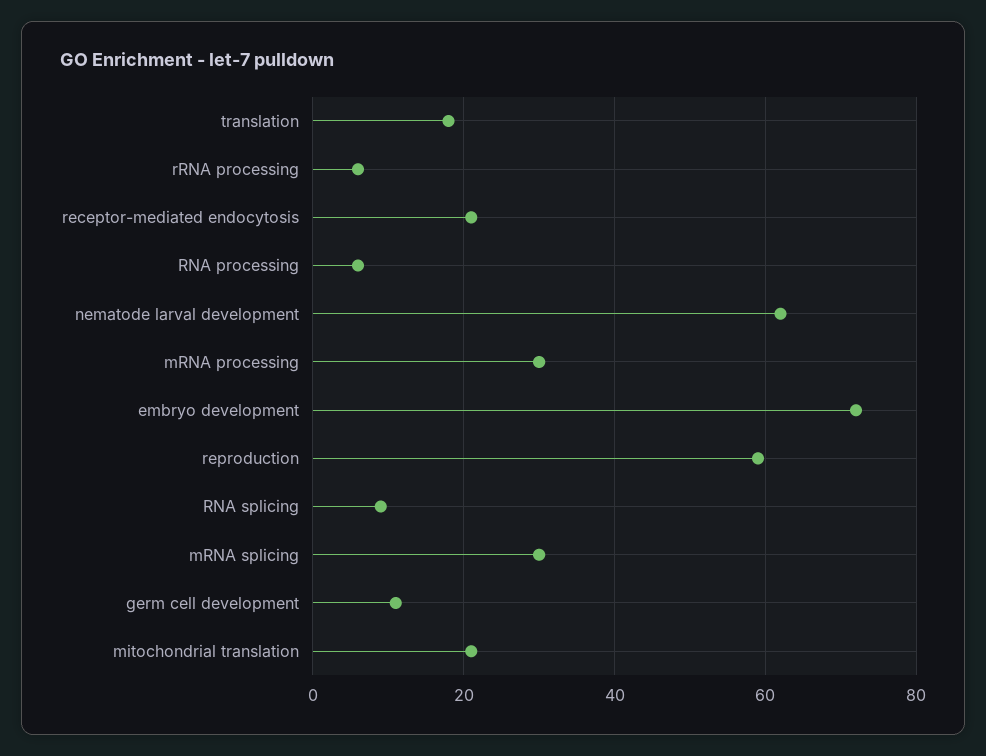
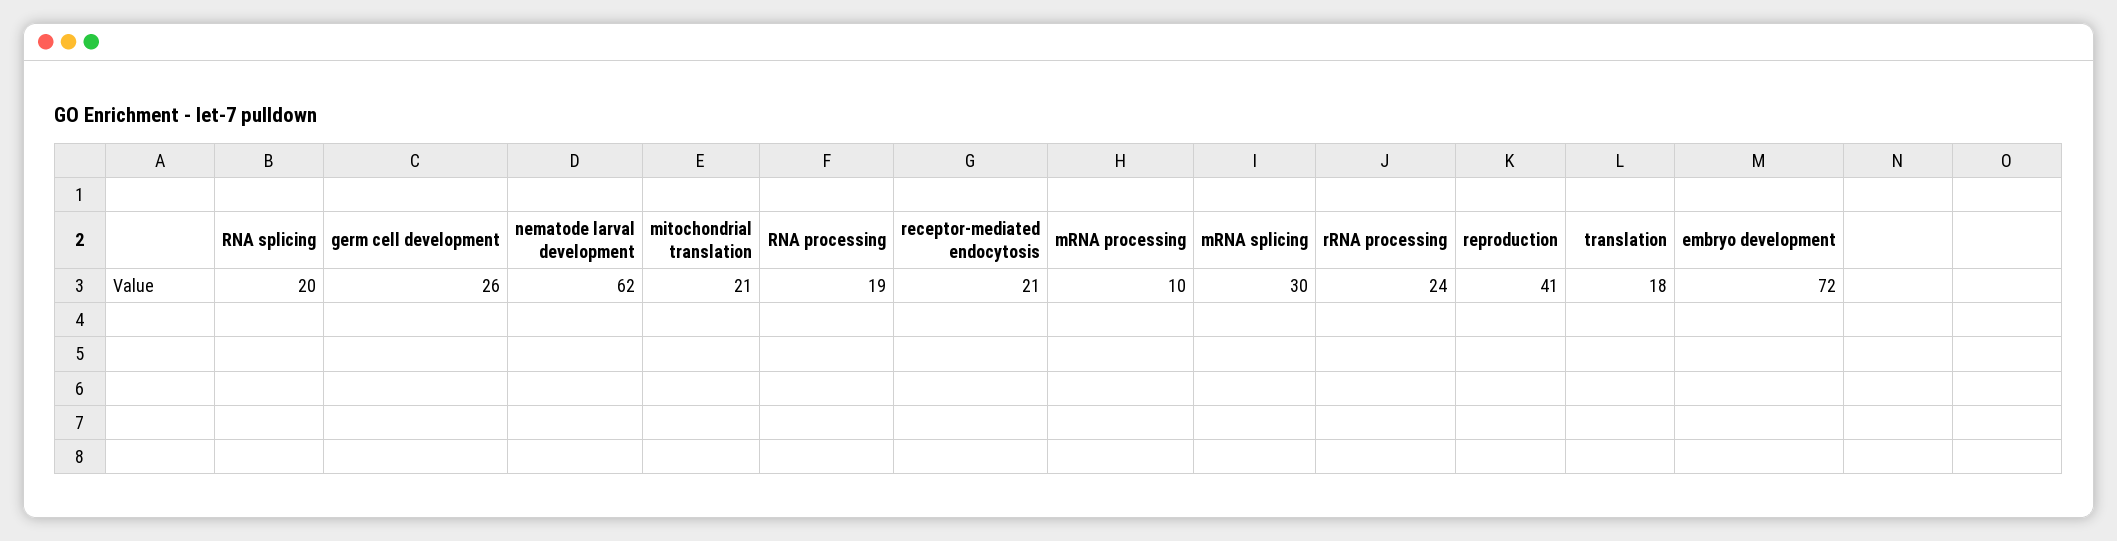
rRNA processing: 5 -> 24
RNA processing: 5 -> 19
mRNA processing: 30 -> 10
reproduction: 60 -> 41
RNA splicing: 10 -> 20
germ cell development: 10 -> 26

